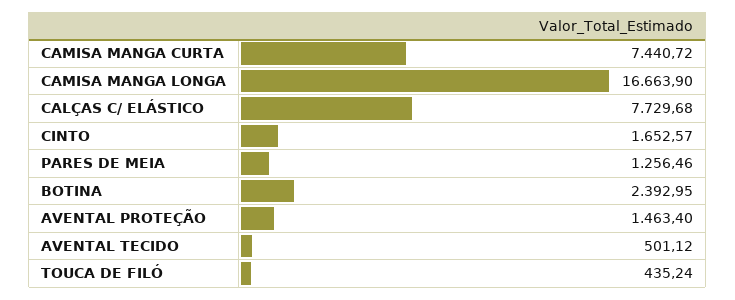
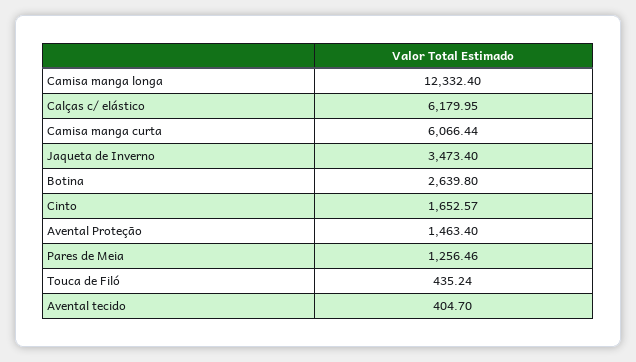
CAMISA MANGA CURTA: 7440.72 -> 6066.44
CAMISA MANGA LONGA: 16663.9 -> 12332.4
CALÇAS C/ ELÁSTICO: 7729.68 -> 6179.95
BOTINA: 2392.95 -> 2639.8
AVENTAL TECIDO: 501.12 -> 404.7
Jaqueta de Inverno: none -> 3473.4

